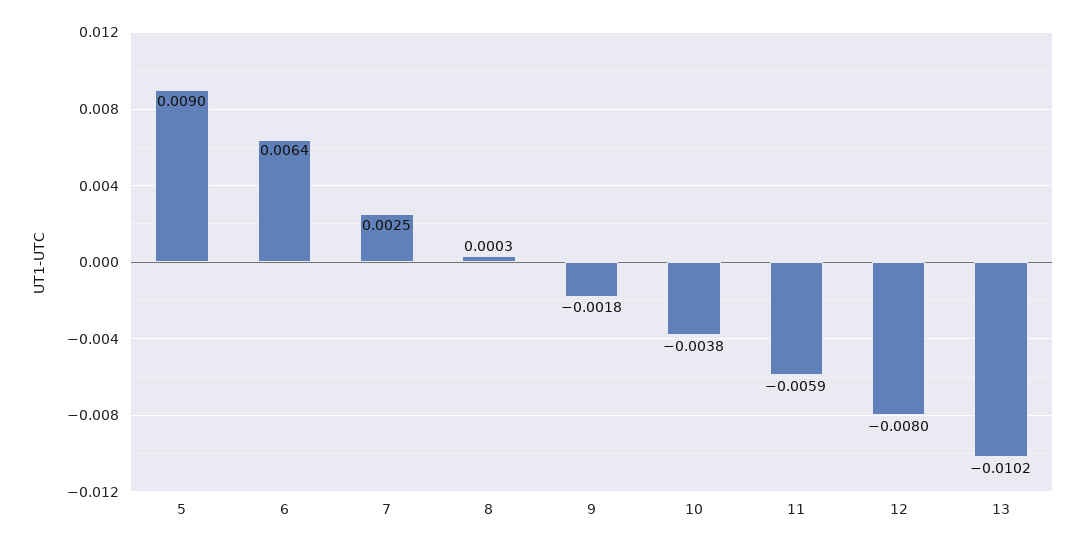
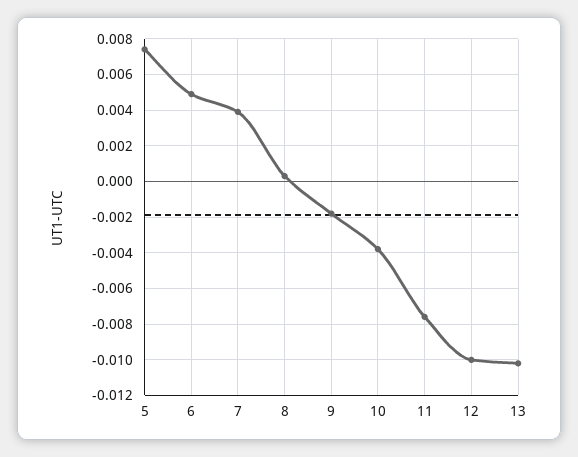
5: 0.009 -> 0.0075
6: 0.0064 -> 0.005
7: 0.0025 -> 0.004
11: -0.0059 -> -0.0075
12: -0.008 -> -0.01

